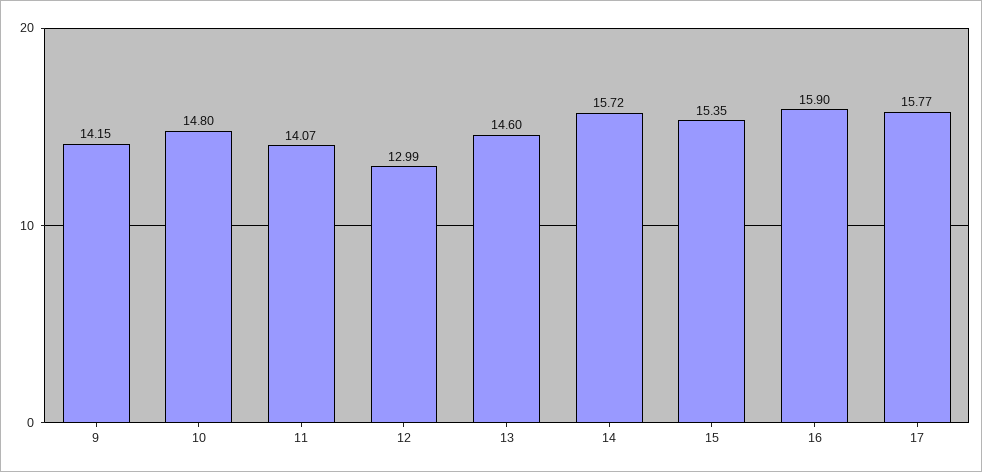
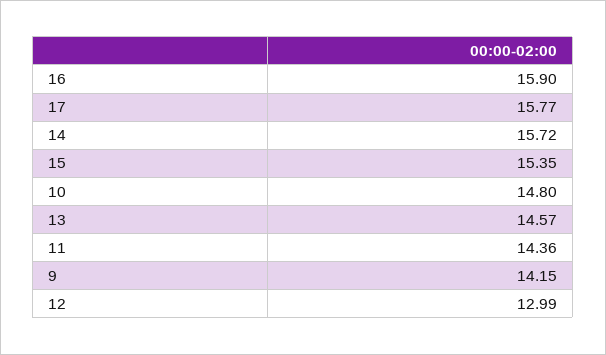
11: 14.07 -> 14.36
13: 14.6 -> 14.57

